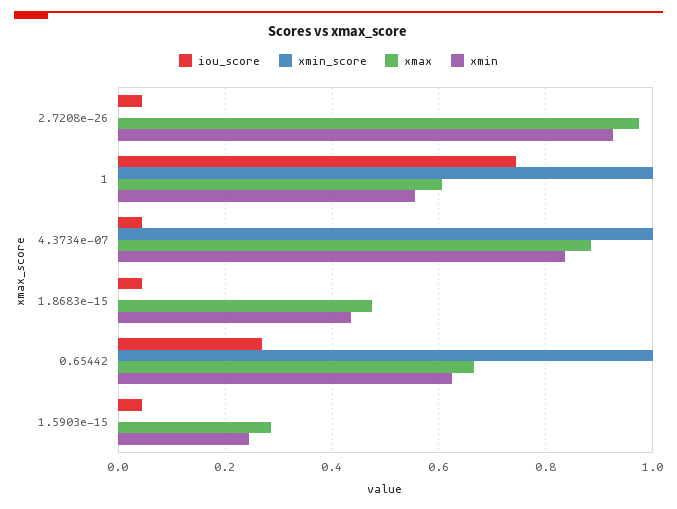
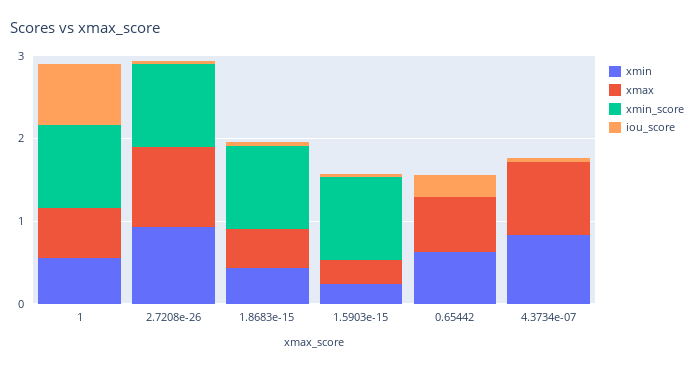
xmin_score, 2.7208e-26: 0 -> 1
xmin_score, 4.3734e-07: 1 -> 0
xmin_score, 1.8683e-15: 0 -> 1
xmin_score, 0.65442: 1 -> 0
xmin_score, 1.5903e-15: 0 -> 1

